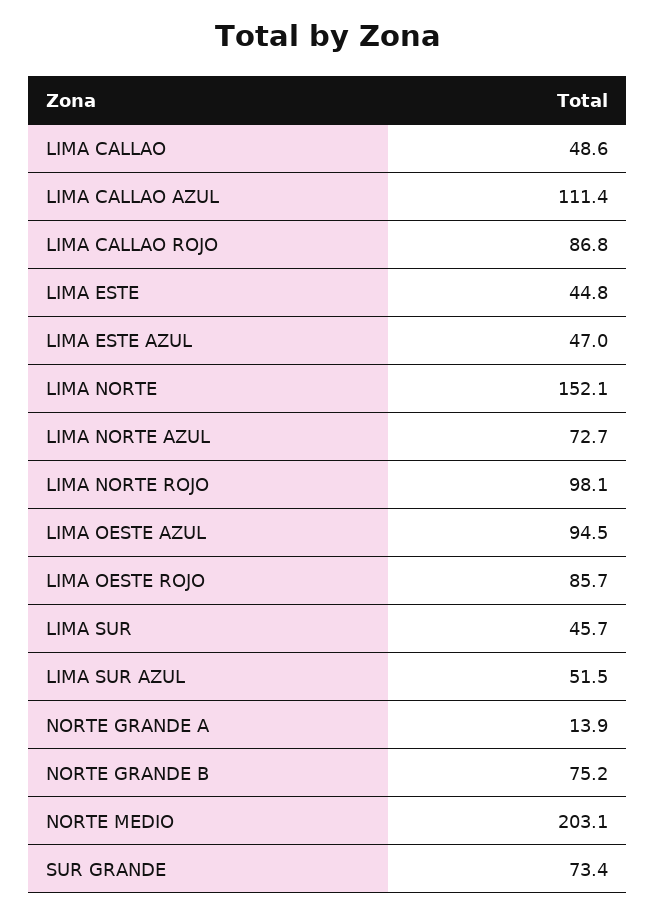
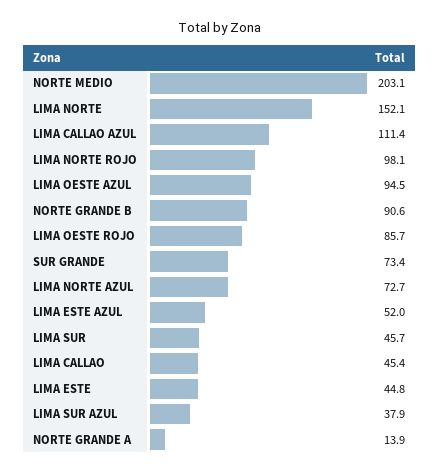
LIMA CALLAO: 48.6 -> 45.4
LIMA CALLAO ROJO: 86.8 -> none
LIMA ESTE AZUL: 47 -> 52
LIMA SUR AZUL: 51.5 -> 37.9
NORTE GRANDE B: 75.2 -> 90.6

